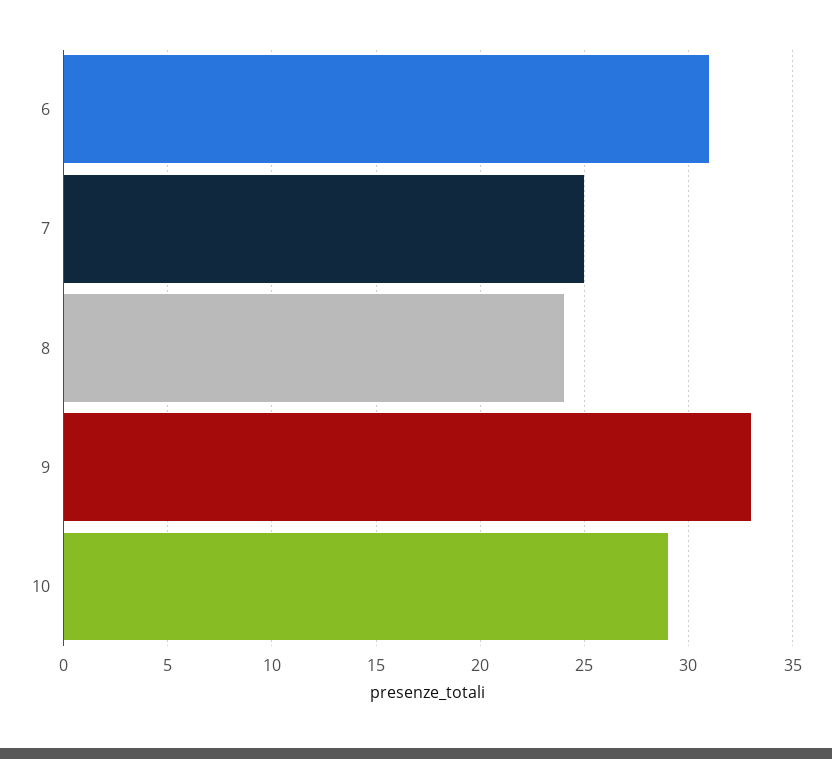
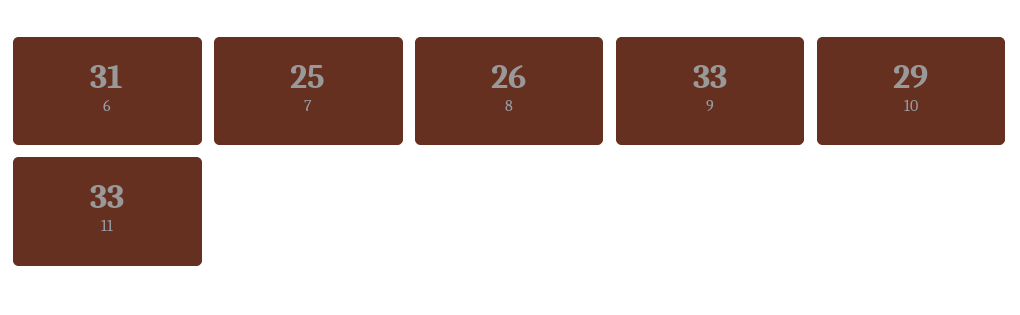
8: 24 -> 26
11: none -> 33

